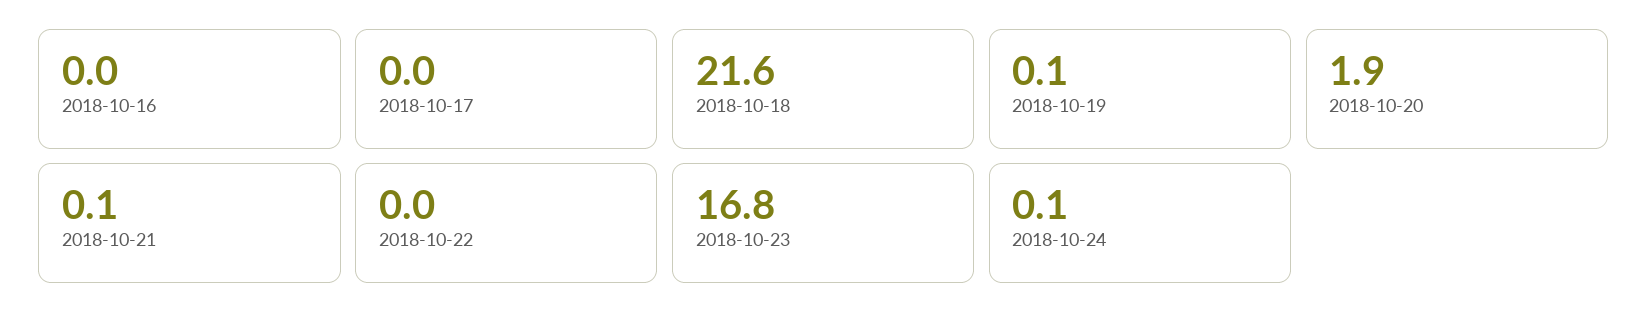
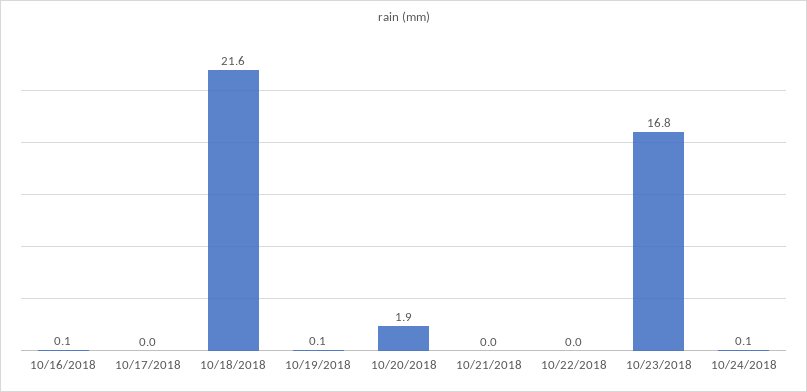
2018-10-16: 0 -> 0.1
2018-10-21: 0.1 -> 0

